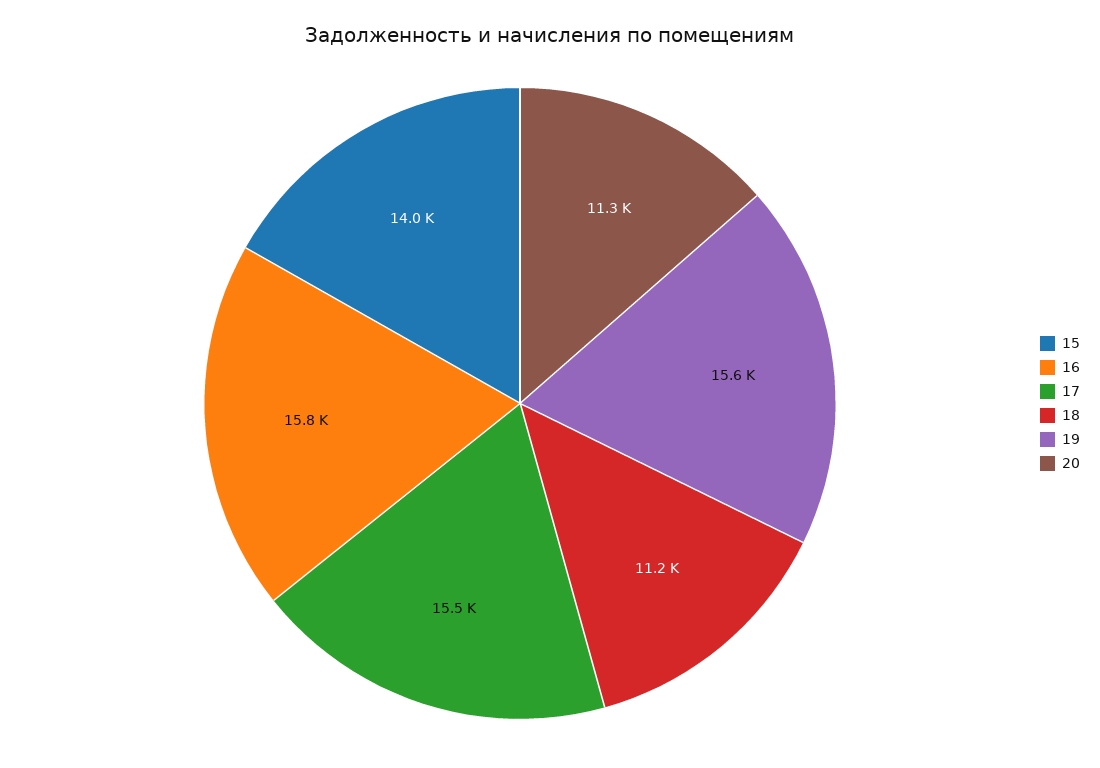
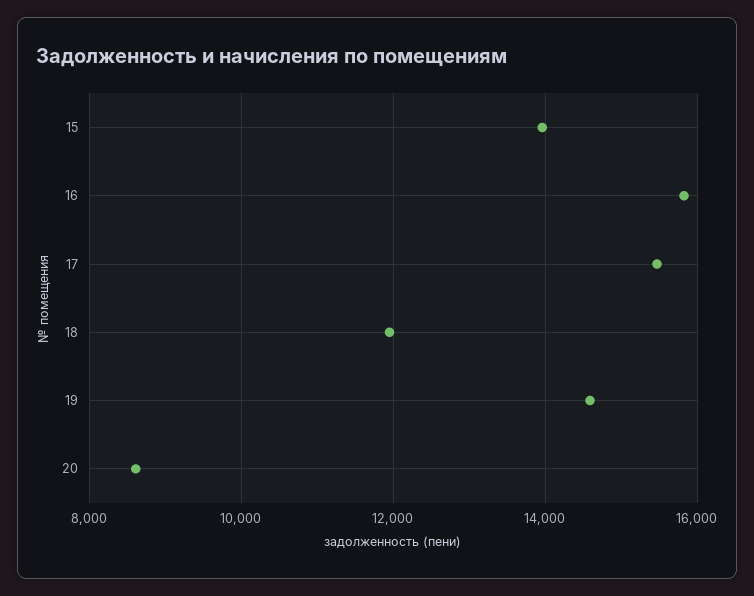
18: 11200 -> 12000
19: 15600 -> 14600
20: 11300 -> 8600

